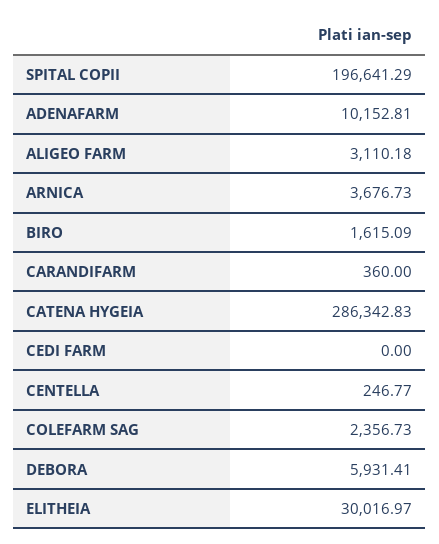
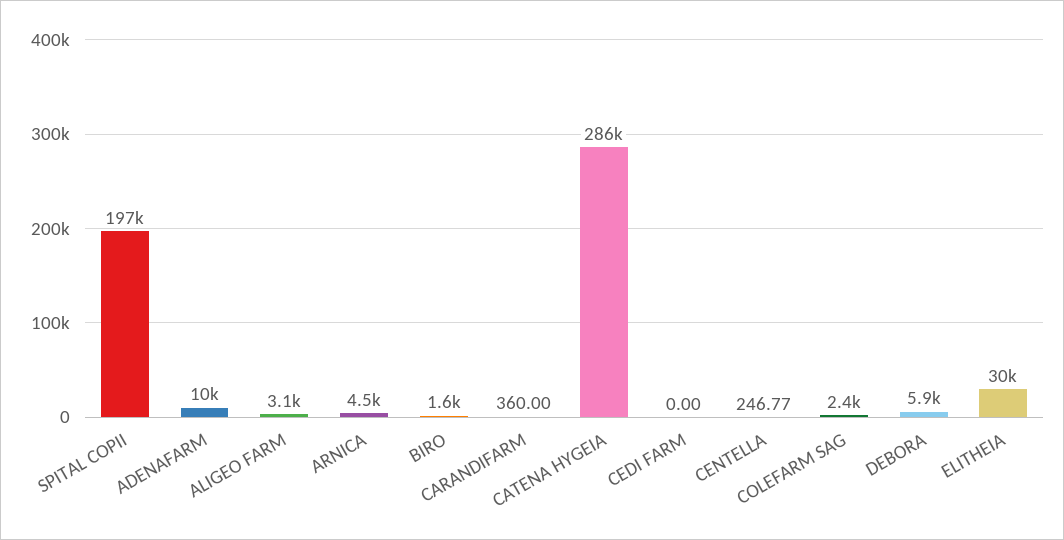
ARNICA: 3676.73 -> 4500

